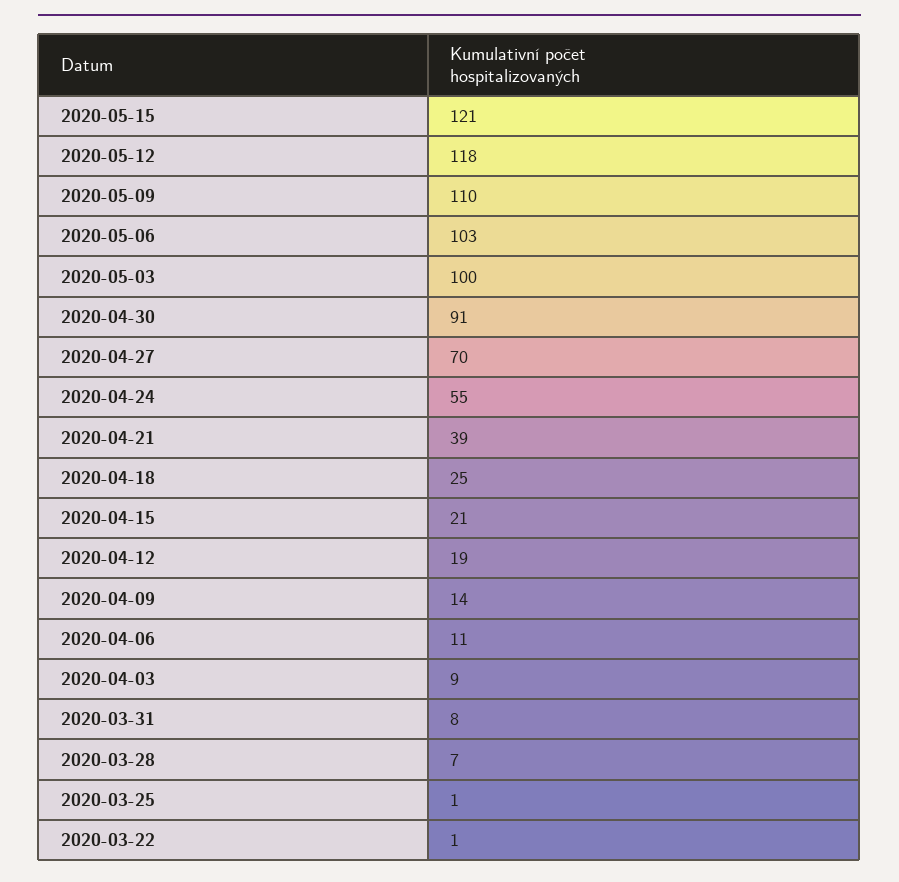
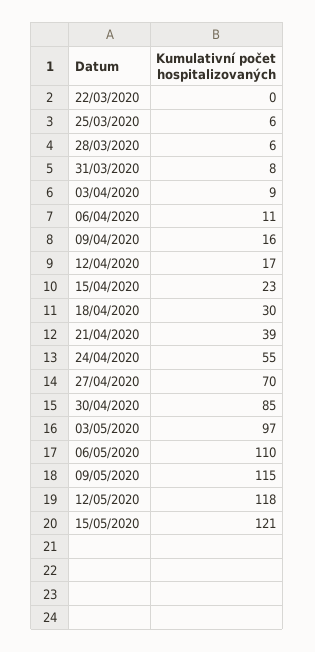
2020-05-09: 110 -> 115
2020-05-06: 103 -> 110
2020-05-03: 100 -> 97
2020-04-30: 91 -> 85
2020-04-18: 25 -> 30
2020-04-15: 21 -> 23
2020-04-12: 19 -> 17
2020-04-09: 14 -> 16
2020-03-28: 7 -> 6
2020-03-25: 1 -> 6
2020-03-22: 1 -> 0

